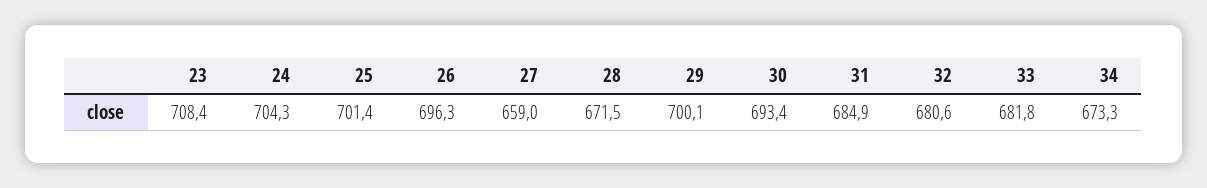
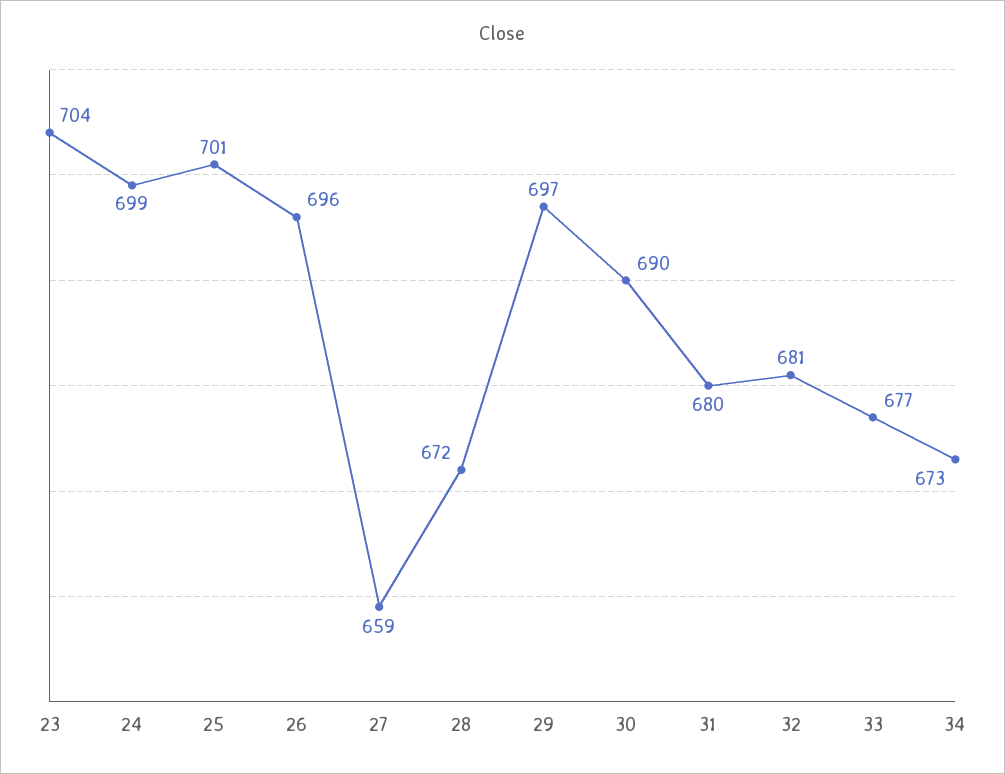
23: 708.4 -> 704
24: 704.3 -> 699
29: 700.1 -> 697
30: 693.4 -> 690
31: 684.9 -> 680
33: 681.8 -> 677

